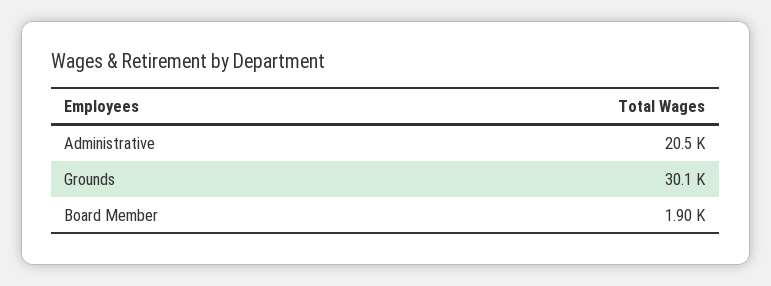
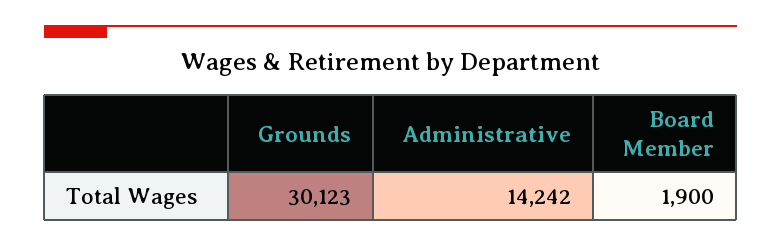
Administrative: 20500 -> 14242

